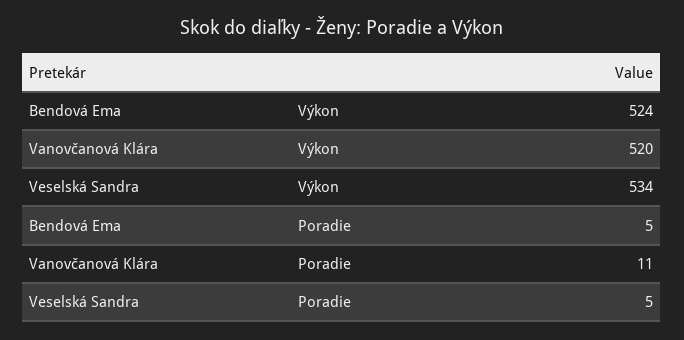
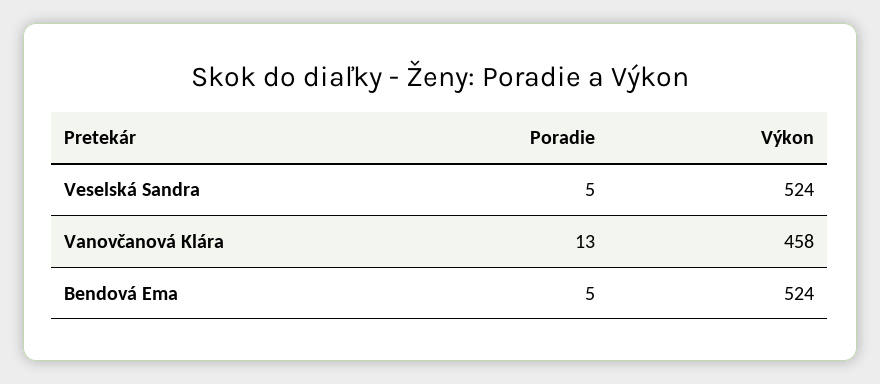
Vanovčanová Klára, Výkon: 520 -> 458
Veselská Sandra, Výkon: 534 -> 524
Vanovčanová Klára, Poradie: 11 -> 13

